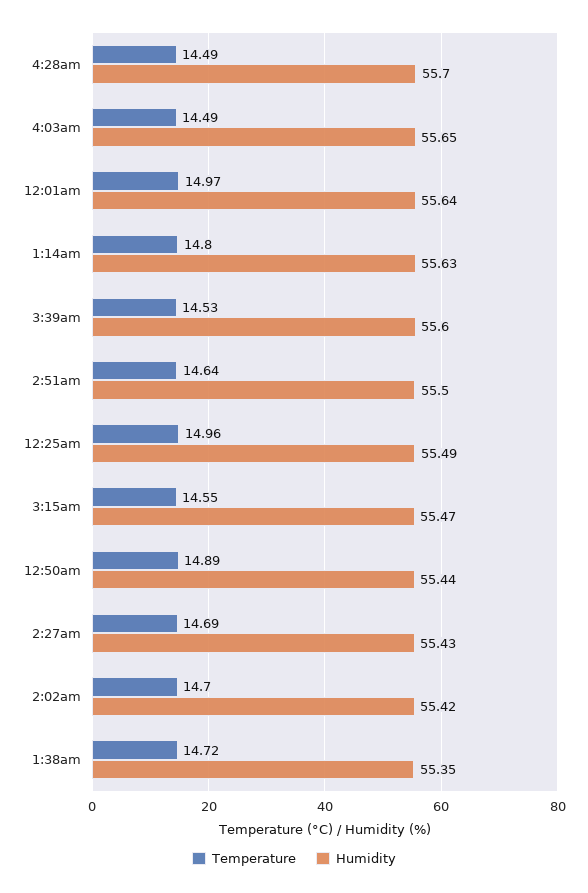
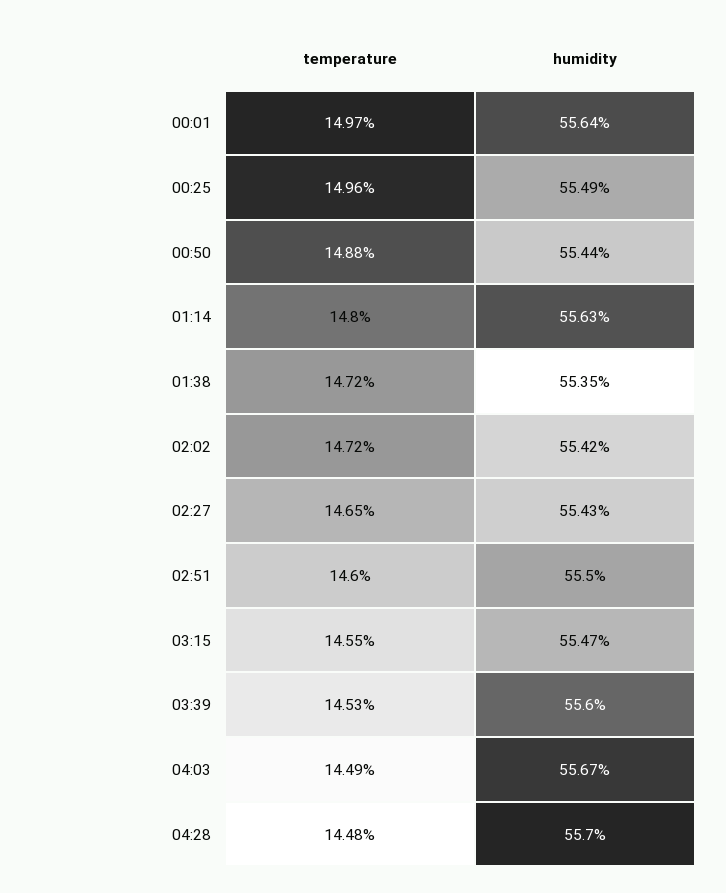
Temperature, 4:28am: 14.49 -> 14.48
Humidity, 4:03am: 55.65 -> 55.67
Temperature, 2:51am: 14.64 -> 14.6
Temperature, 12:50am: 14.89 -> 14.88
Temperature, 2:27am: 14.69 -> 14.65
Temperature, 2:02am: 14.7 -> 14.72

